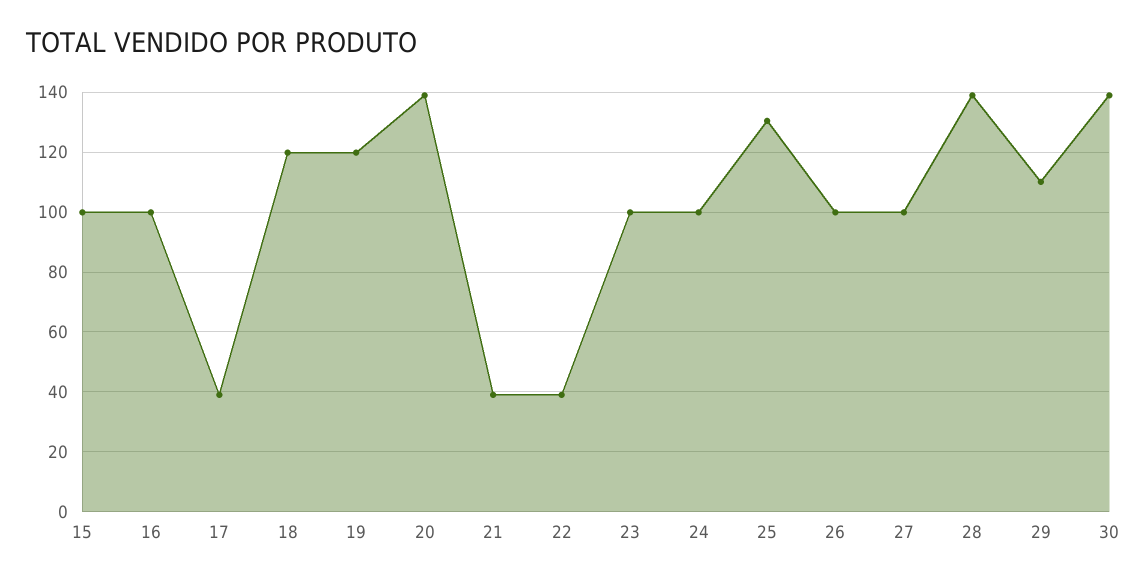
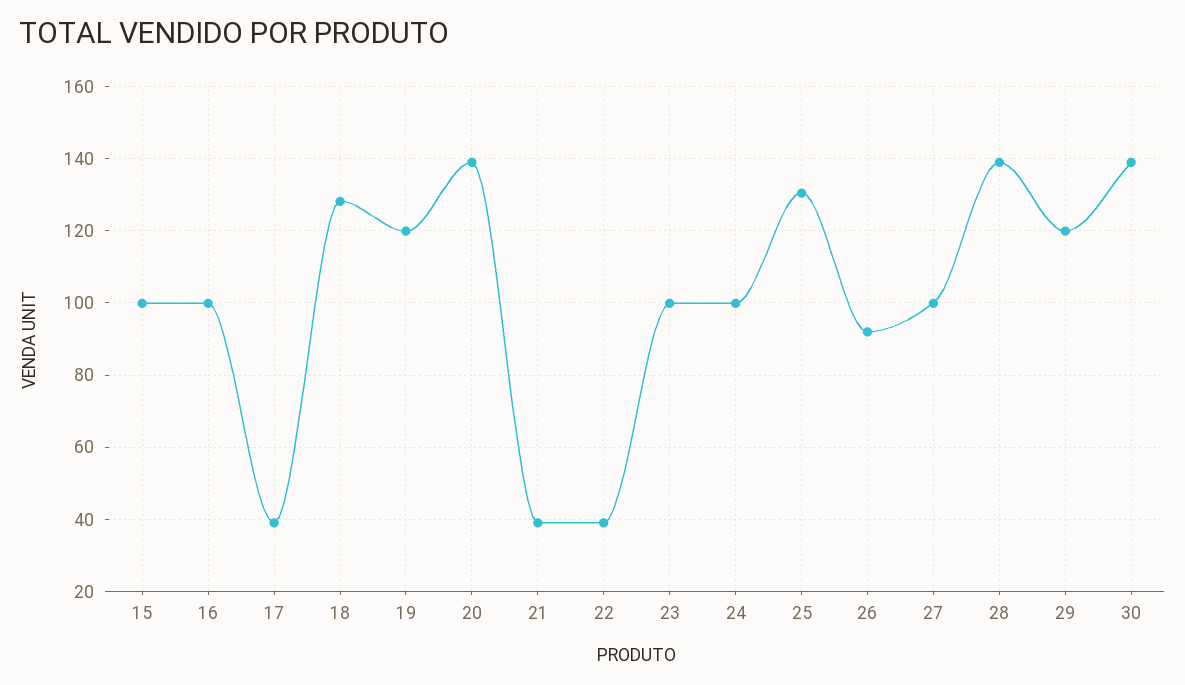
18: 120 -> 128
26: 100 -> 92
29: 110 -> 120

